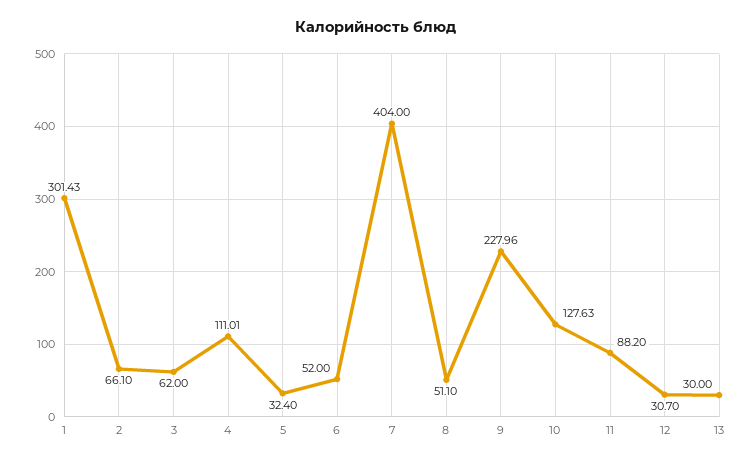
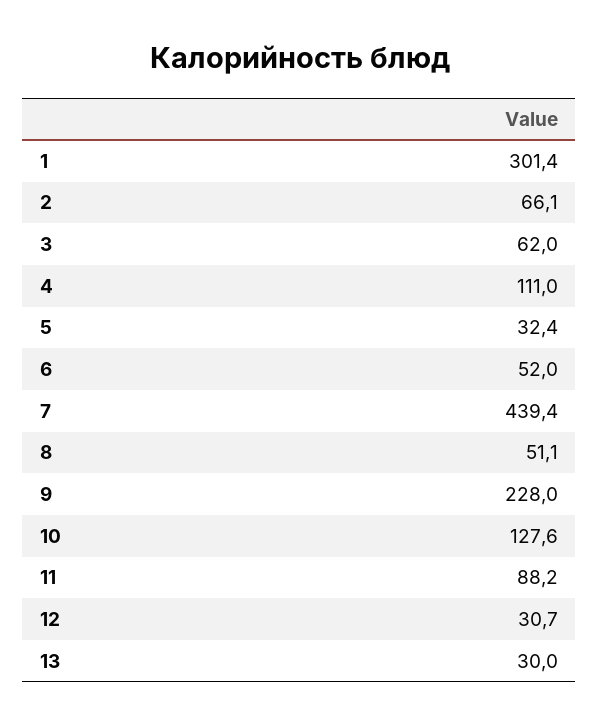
7: 404 -> 439.4

